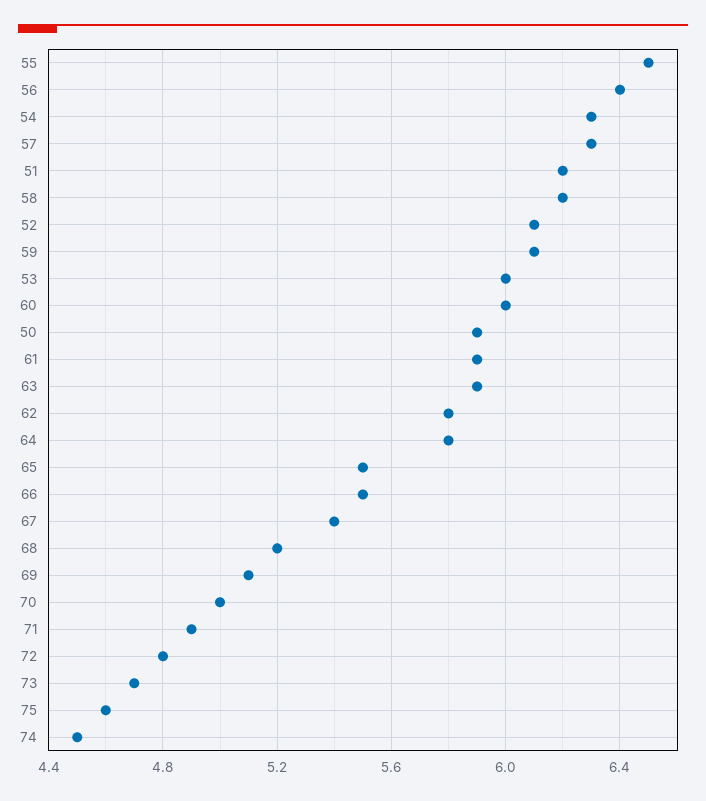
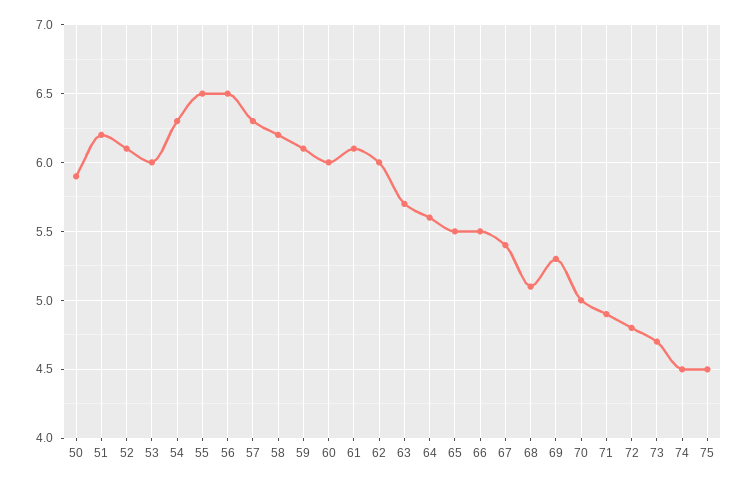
56: 6.4 -> 6.5
61: 5.9 -> 6.1
63: 5.9 -> 5.7
62: 5.8 -> 6
64: 5.8 -> 5.6
68: 5.2 -> 5.1
69: 5.1 -> 5.3
75: 4.6 -> 4.5

